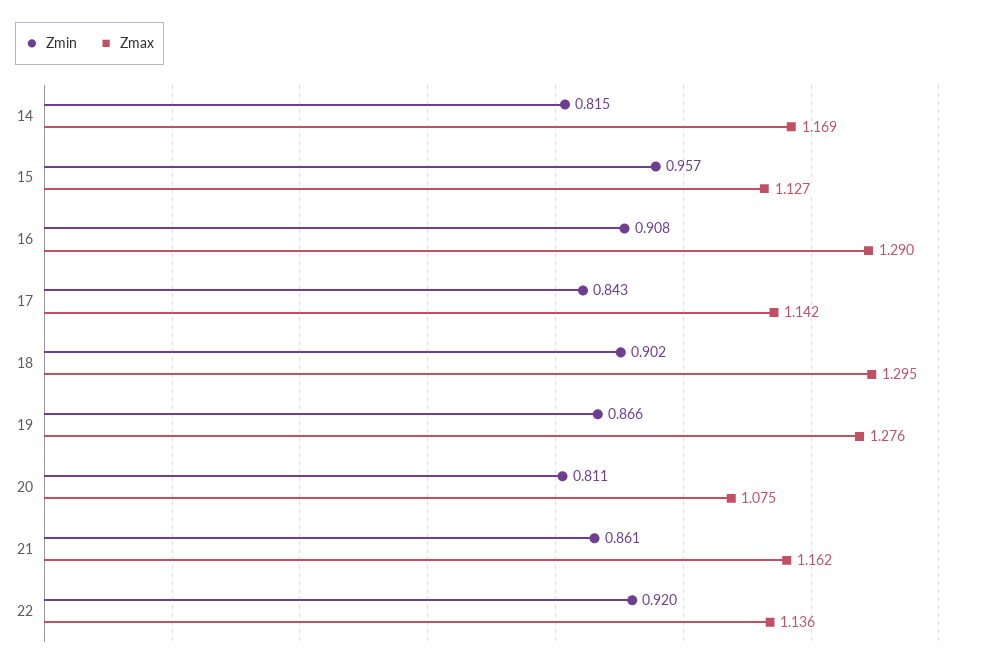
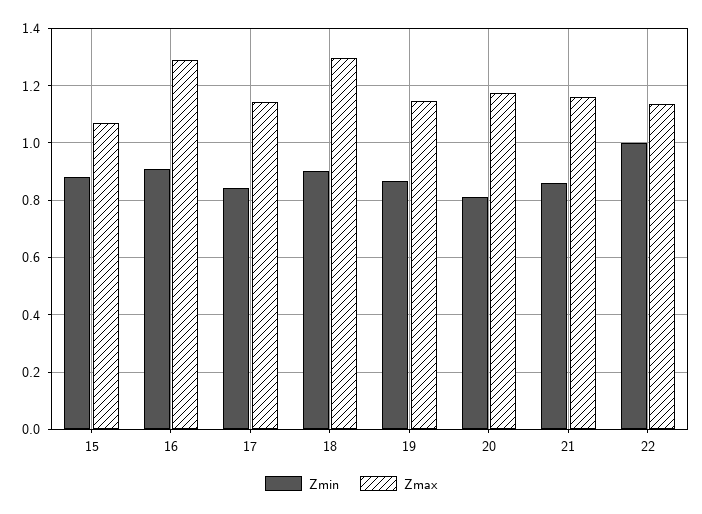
Zmin, 14: 0.815 -> none
Zmax, 14: 1.169 -> none
Zmin, 15: 0.957 -> 0.875
Zmax, 15: 1.127 -> 1.075
Zmax, 19: 1.276 -> 1.15
Zmax, 20: 1.075 -> 1.175
Zmin, 22: 0.92 -> 1

